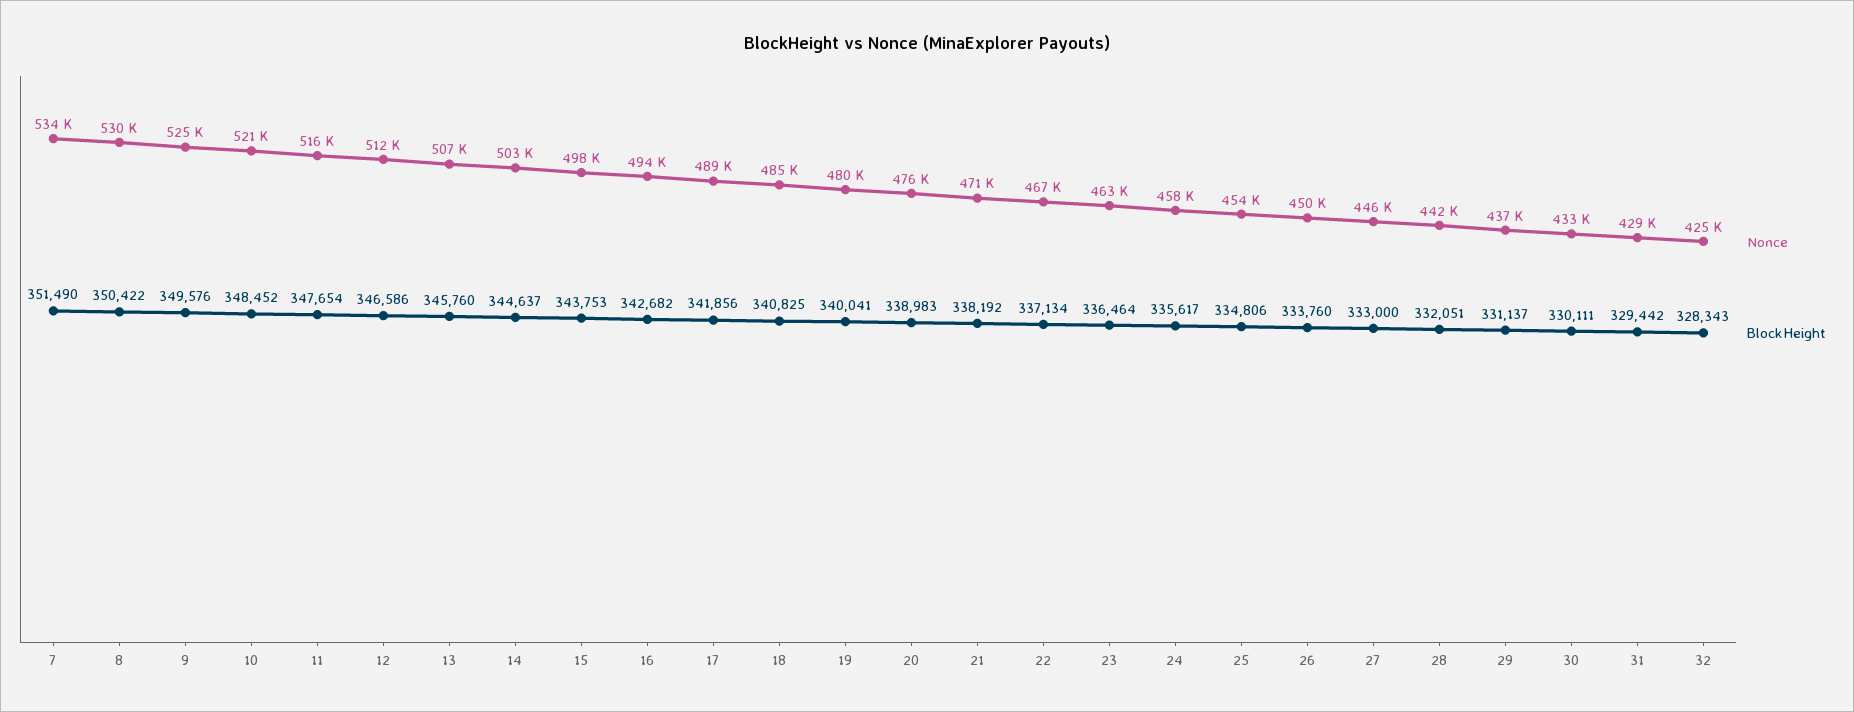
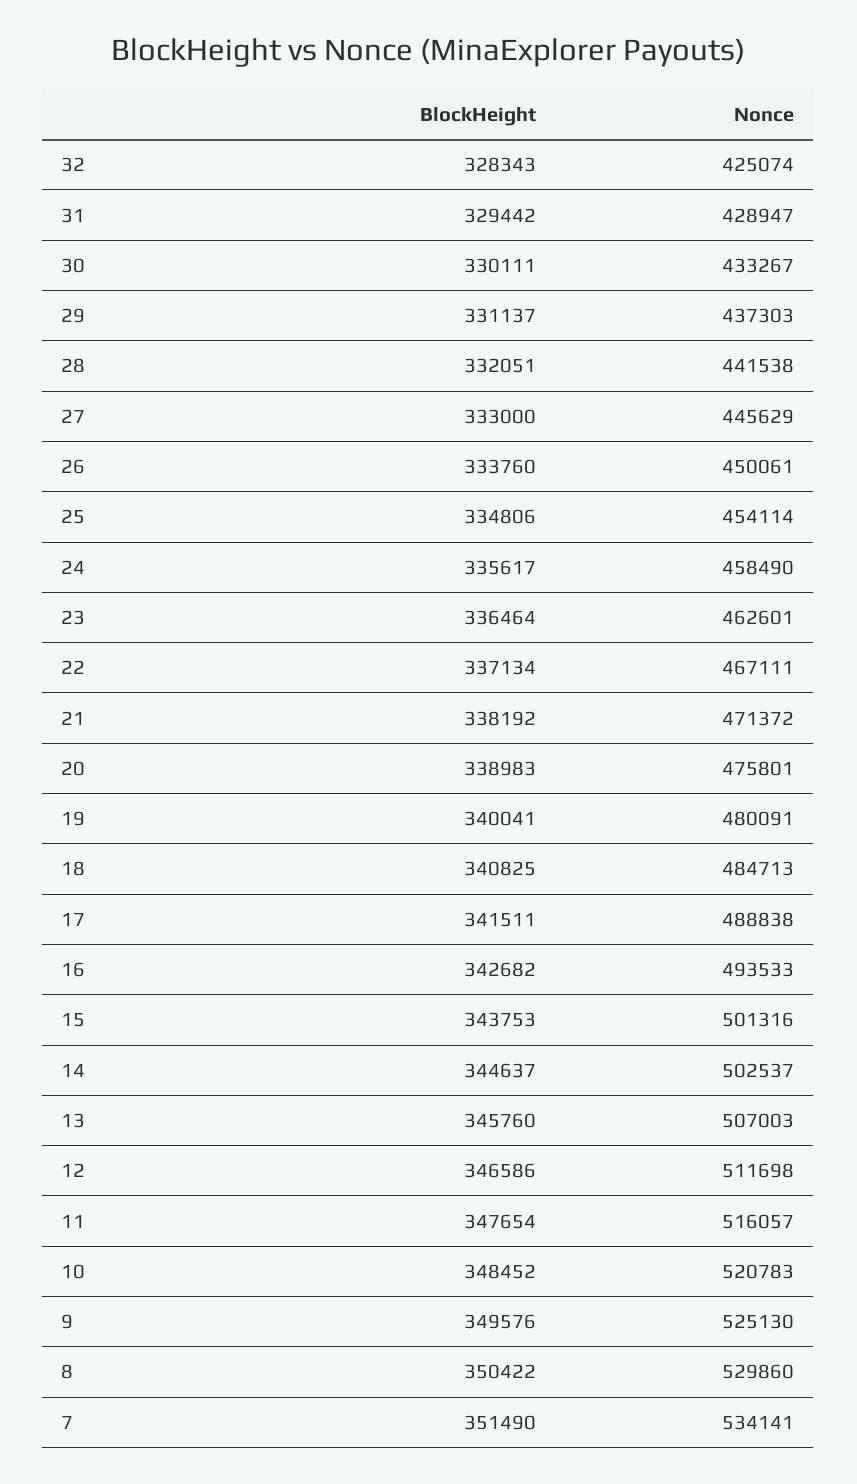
Nonce, 15: 498000 -> 501316
BlockHeight, 17: 341856 -> 341511

